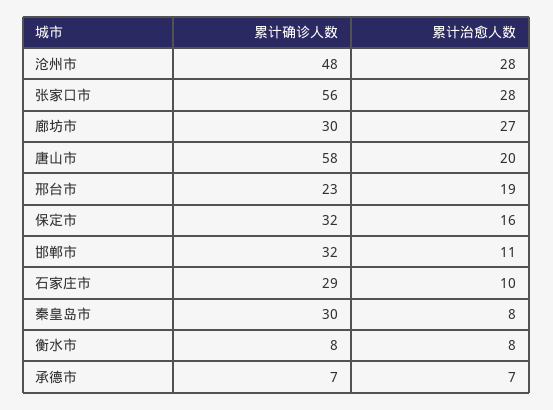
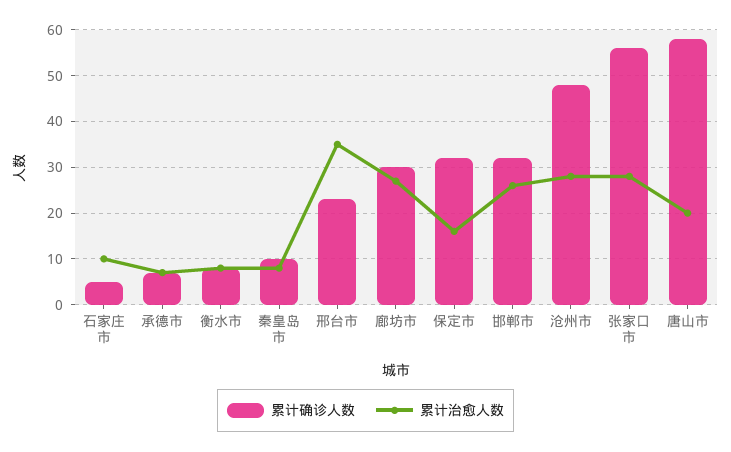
累计治愈人数, 邢台市: 19 -> 35
累计治愈人数, 邯郸市: 11 -> 25
累计确诊人数, 石家庄市: 29 -> 5
累计确诊人数, 秦皇岛市: 30 -> 10

